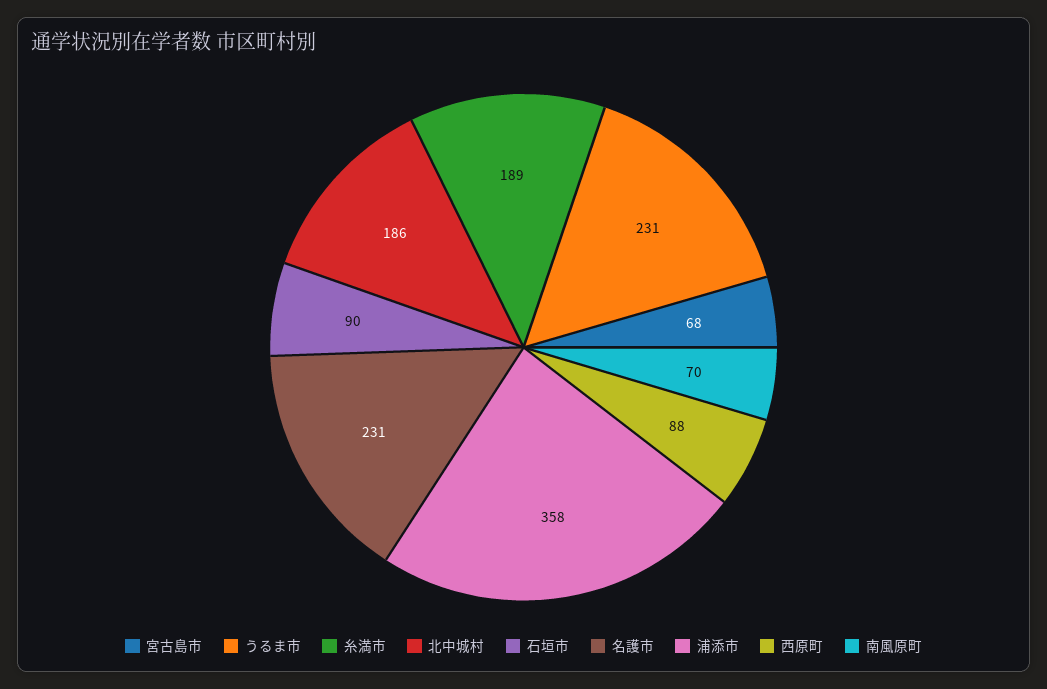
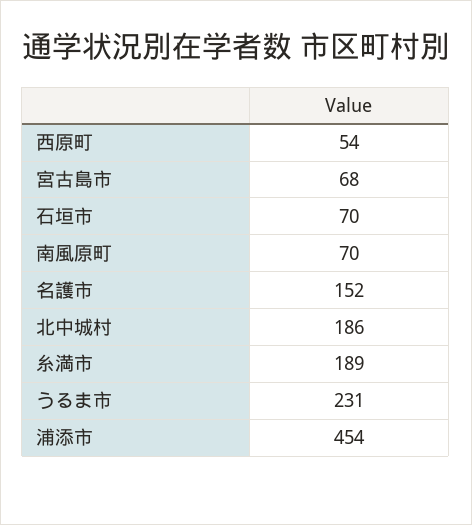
石垣市: 90 -> 70
名護市: 231 -> 152
浦添市: 358 -> 454
西原町: 88 -> 54

